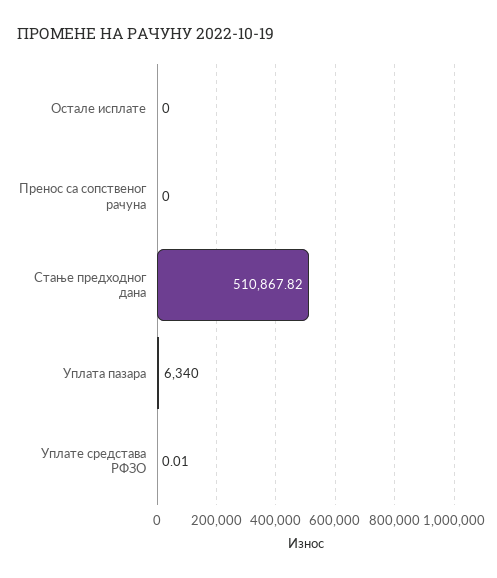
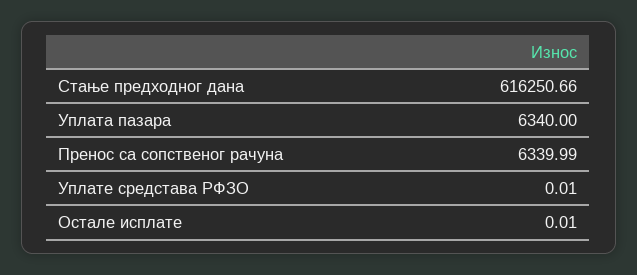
Остале исплате: 0 -> 0.01
Пренос са сопственог рачуна: 0 -> 6339.99
Стање предходног дана: 510867.82 -> 616250.66

